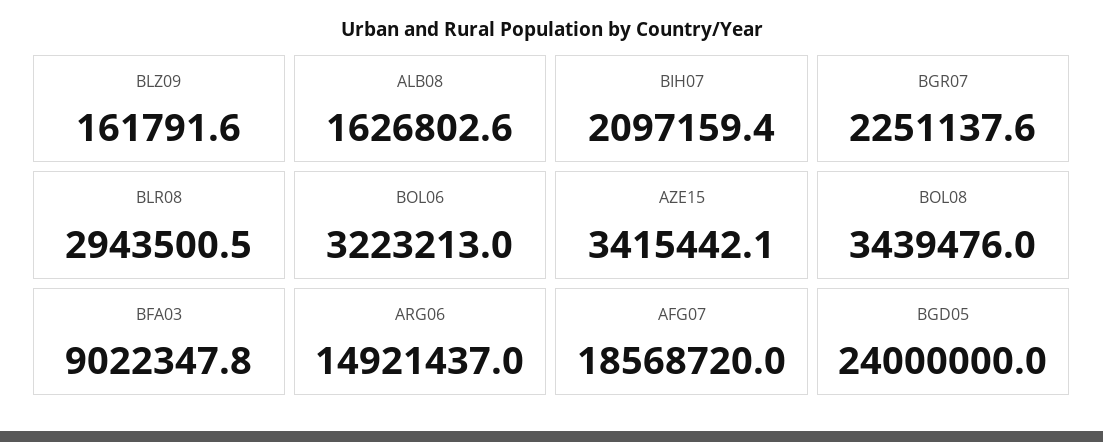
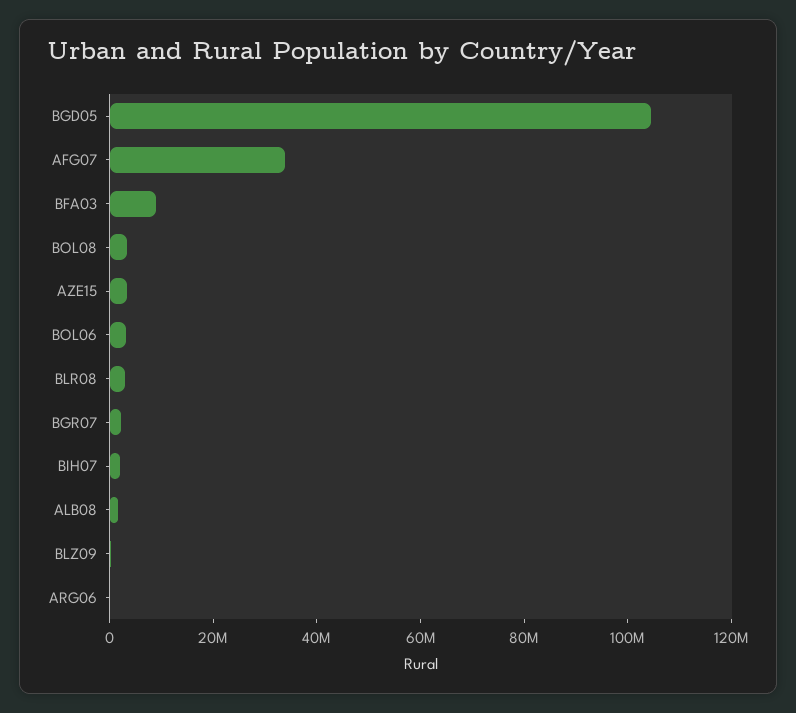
ARG06: 14921437 -> 0
AFG07: 18568720 -> 35000000
BGD05: 24000000 -> 105000000

